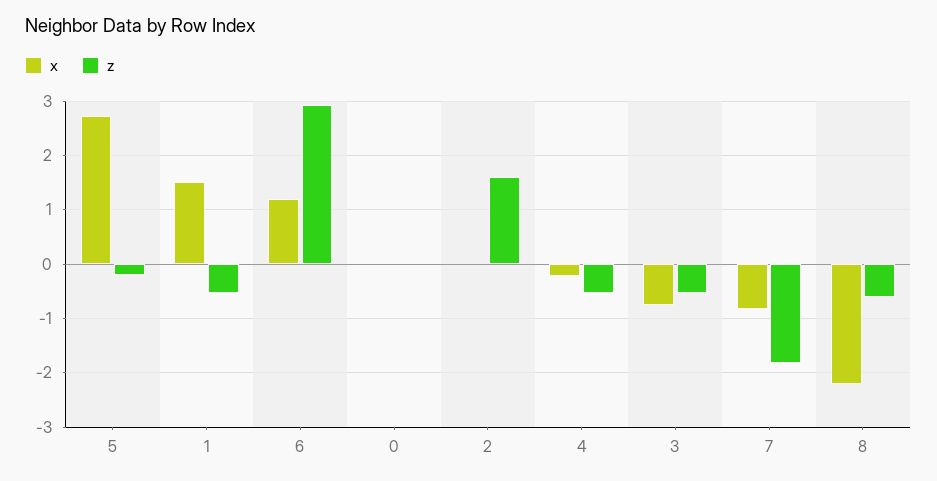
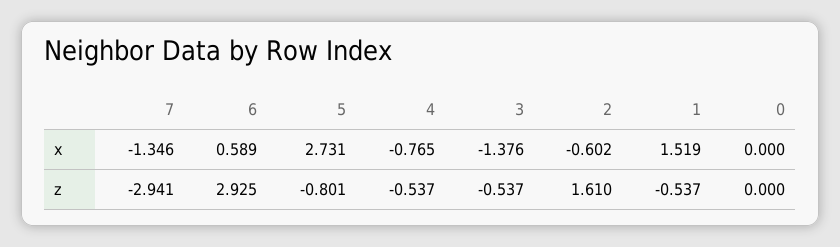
z, 5: -0.2 -> -0.801
x, 6: 1.2 -> 0.589
x, 2: 0 -> -0.602
x, 4: -0.2 -> -0.765
x, 3: -0.8 -> -1.376
x, 7: -0.8 -> -1.346
z, 7: -1.8 -> -2.941
x, 8: -2.2 -> none
z, 8: -0.6 -> none

